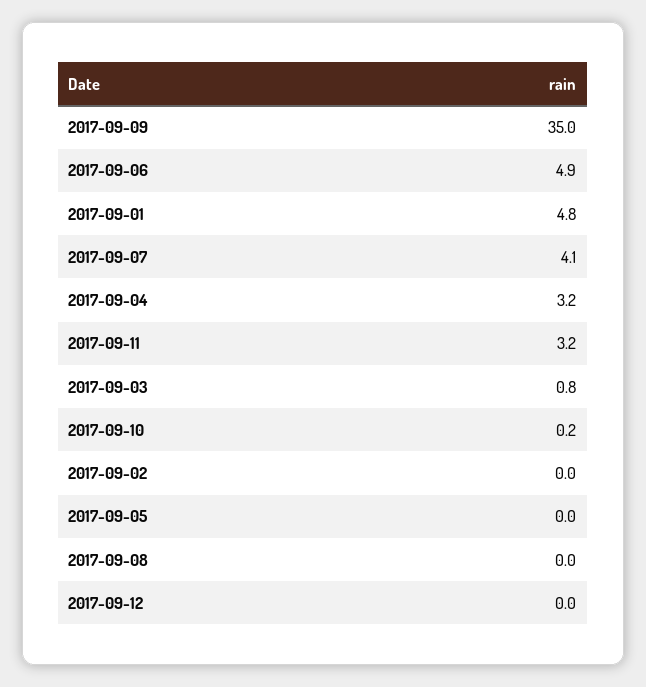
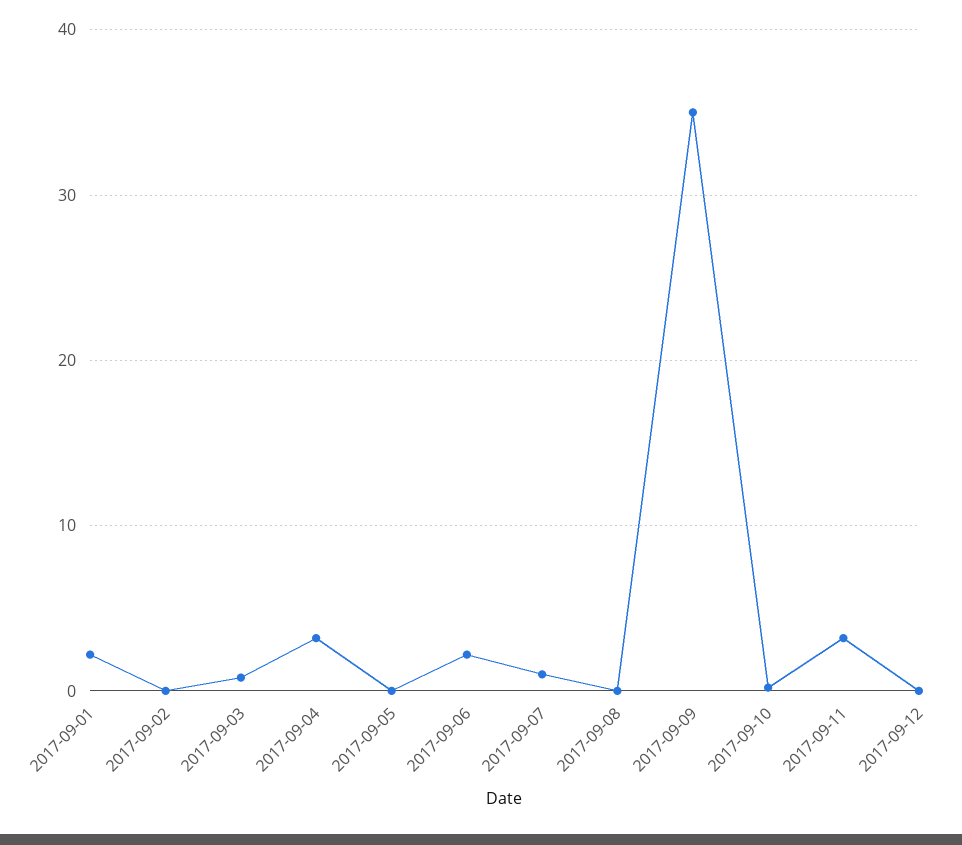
2017-09-06: 4.9 -> 2
2017-09-01: 4.8 -> 2
2017-09-07: 4.1 -> 1

